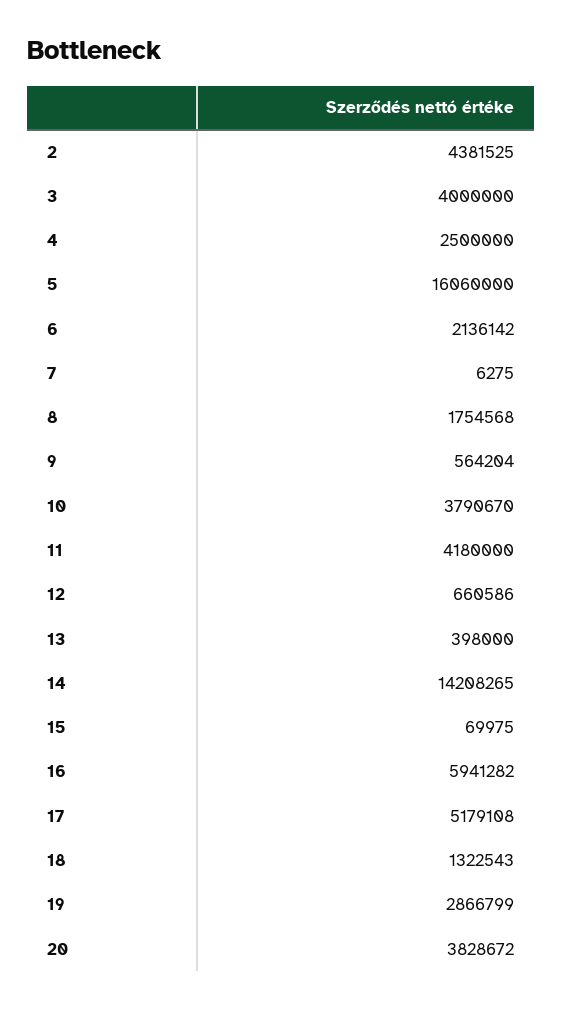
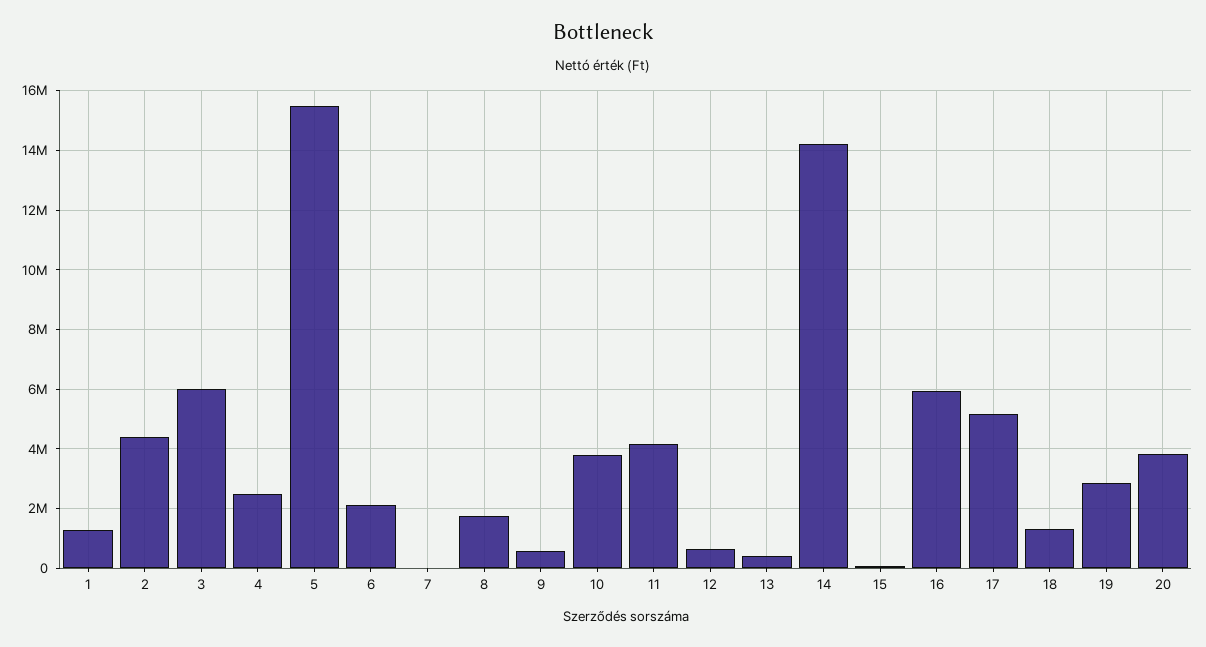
3: 4000000 -> 6000000
5: 16060000 -> 15500000
1: none -> 1250000

